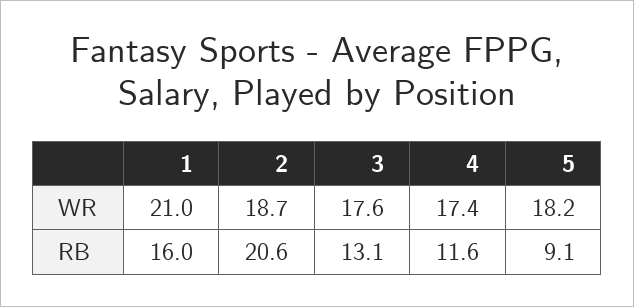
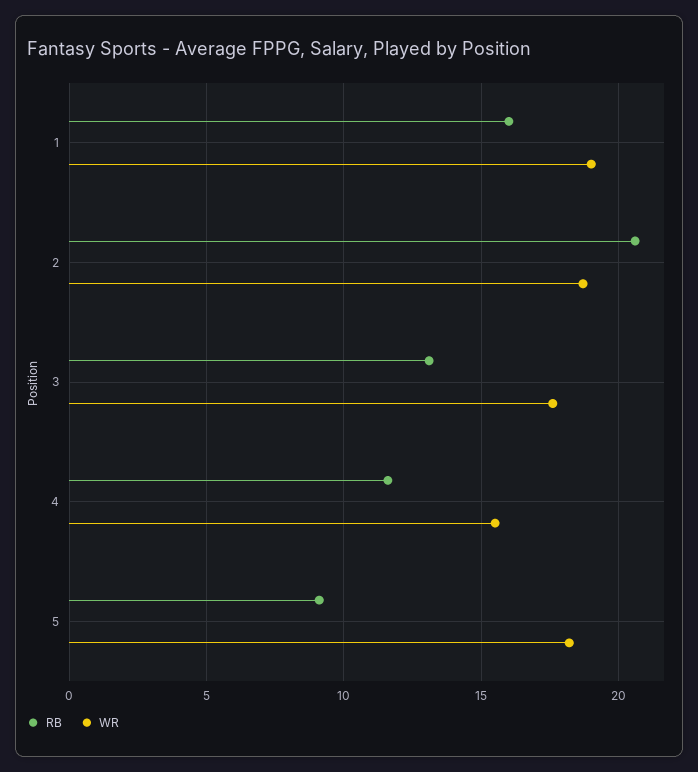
WR, 1: 21 -> 19
WR, 4: 17.4 -> 15.5

